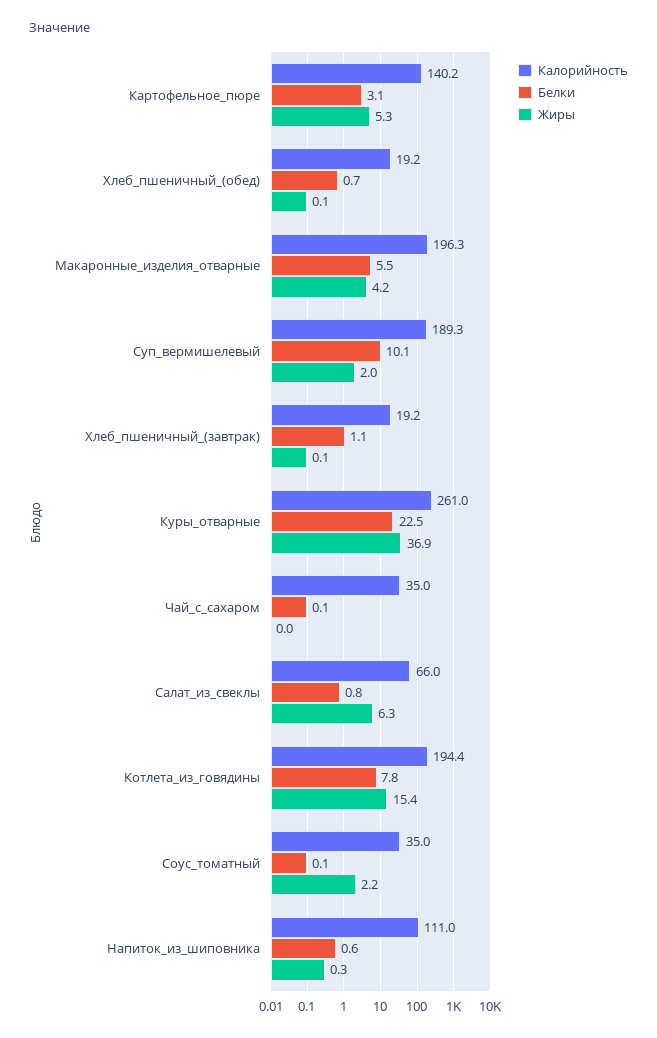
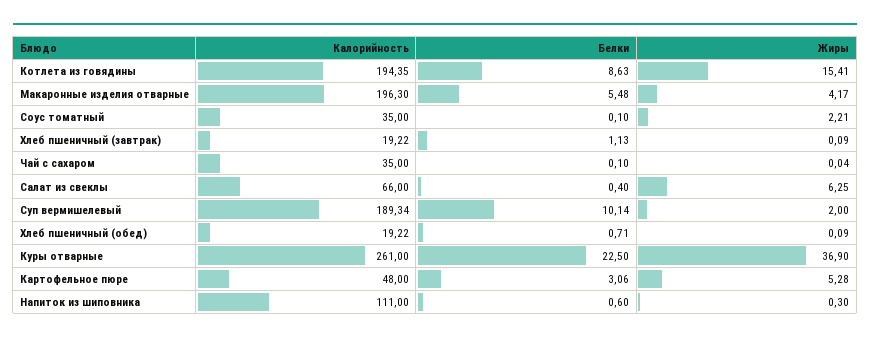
Калорийность, Картофельное_пюре: 140.2 -> 48
Белки, Салат_из_свеклы: 0.8 -> 0.4
Белки, Котлета_из_говядины: 7.8 -> 8.63

